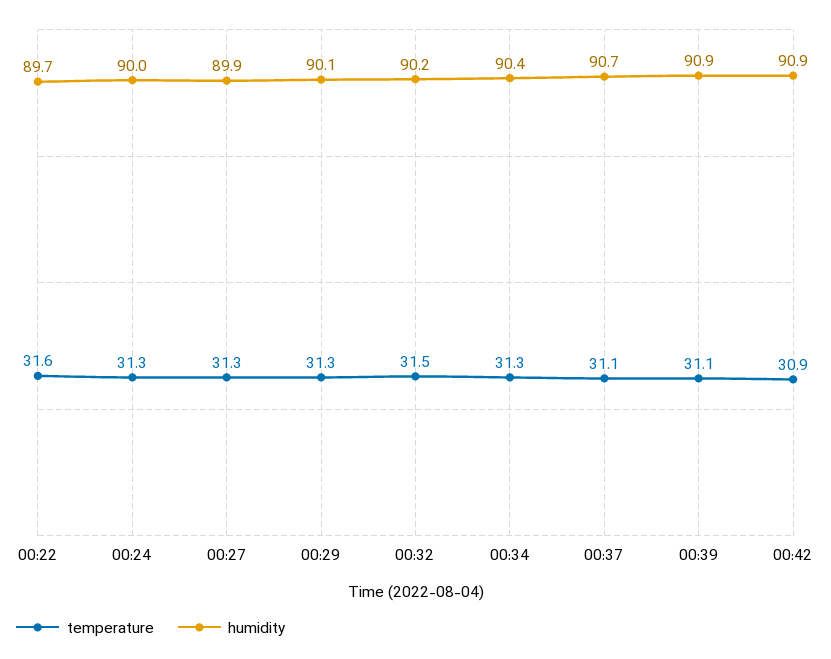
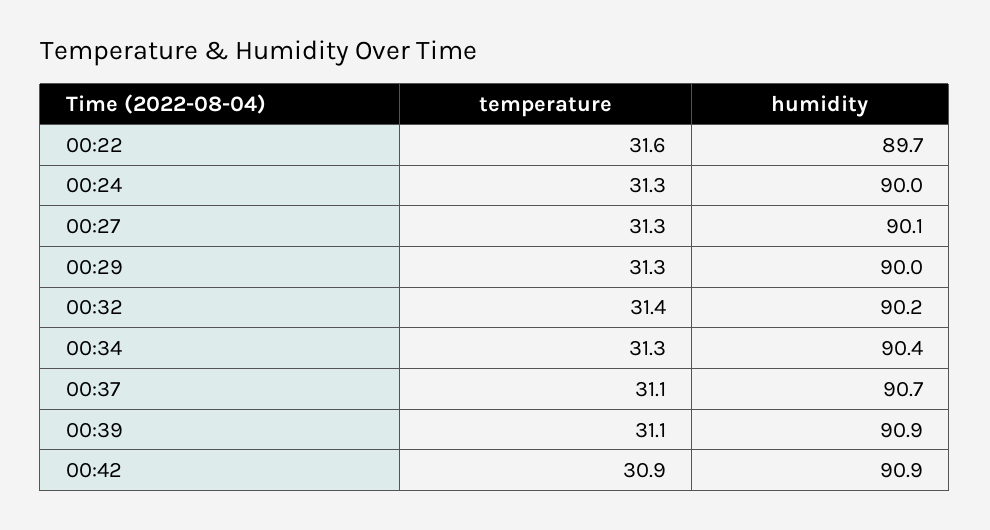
humidity, 00:27: 89.9 -> 90.1
humidity, 00:29: 90.1 -> 90
temperature, 00:32: 31.5 -> 31.4

